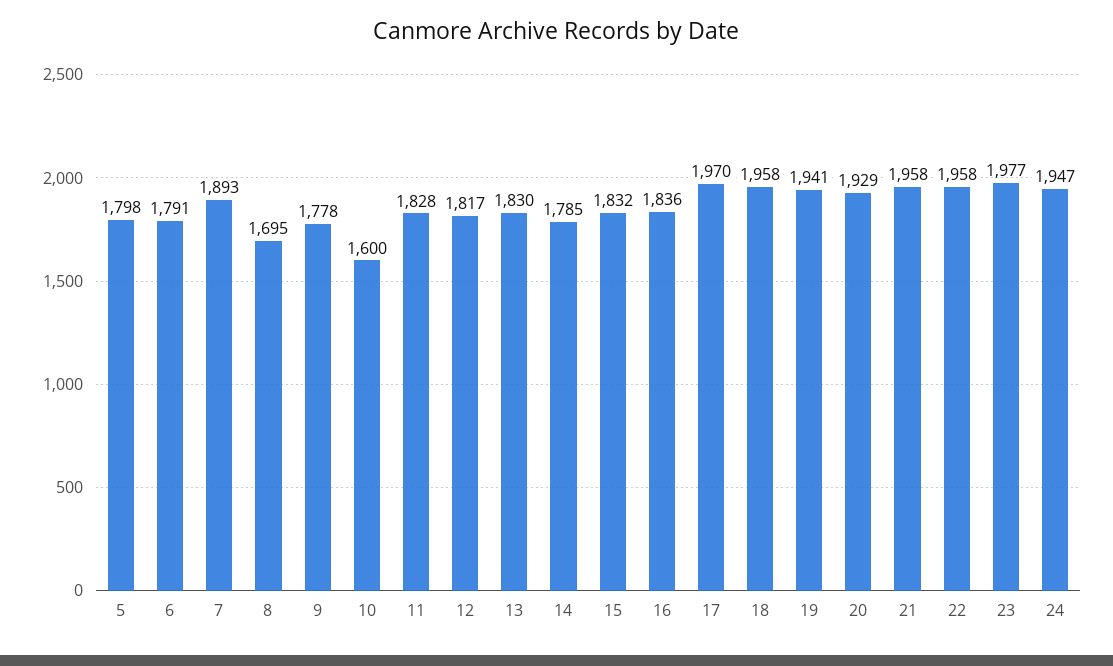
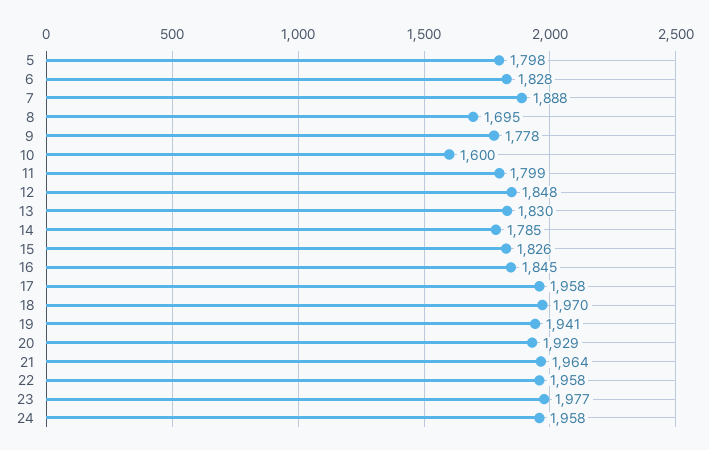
6: 1791 -> 1828
7: 1893 -> 1888
11: 1828 -> 1799
12: 1817 -> 1848
15: 1832 -> 1826
16: 1836 -> 1845
17: 1970 -> 1958
18: 1958 -> 1970
21: 1958 -> 1964
24: 1947 -> 1958

